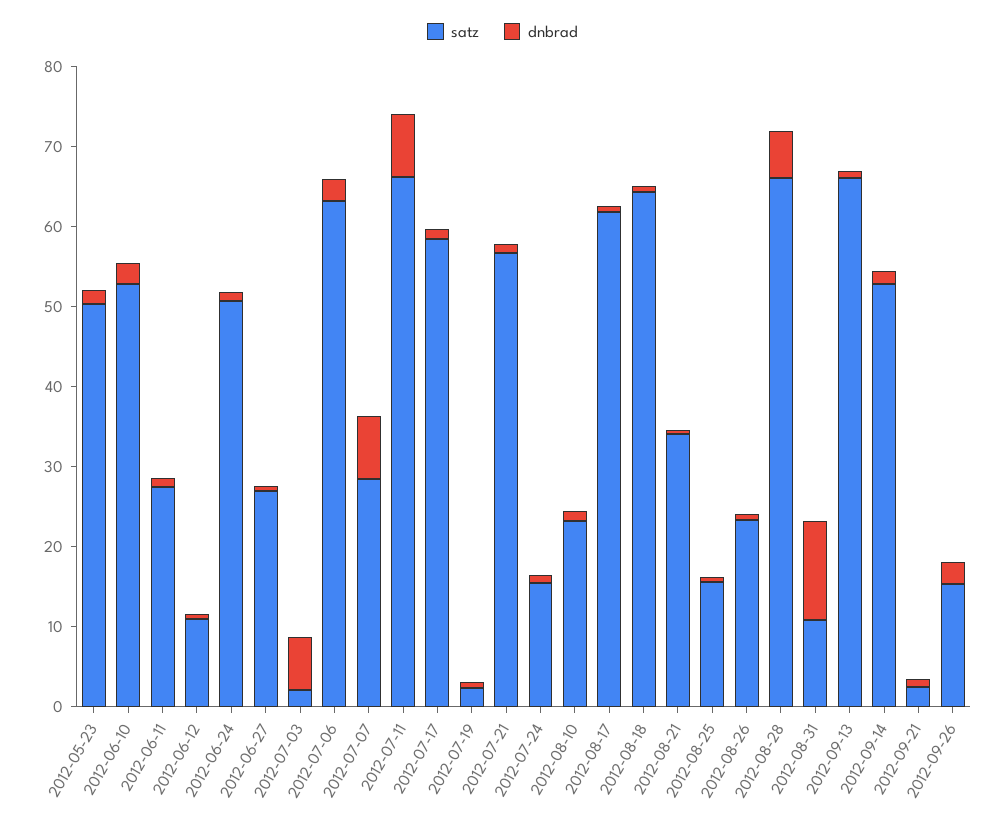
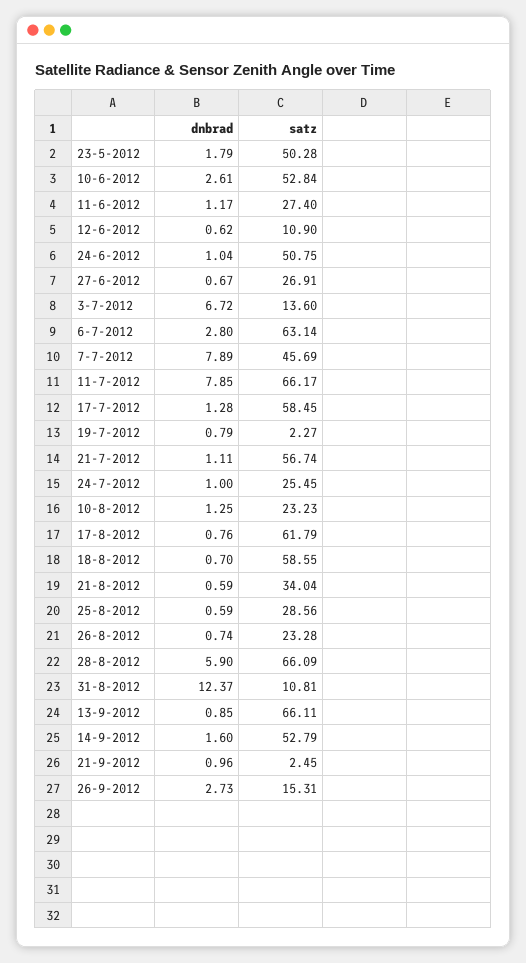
satz, 2012-07-03: 2 -> 13.6
satz, 2012-07-07: 28 -> 45.69
satz, 2012-07-24: 16 -> 25.45
satz, 2012-08-18: 64 -> 58.55
satz, 2012-08-25: 16 -> 28.56

